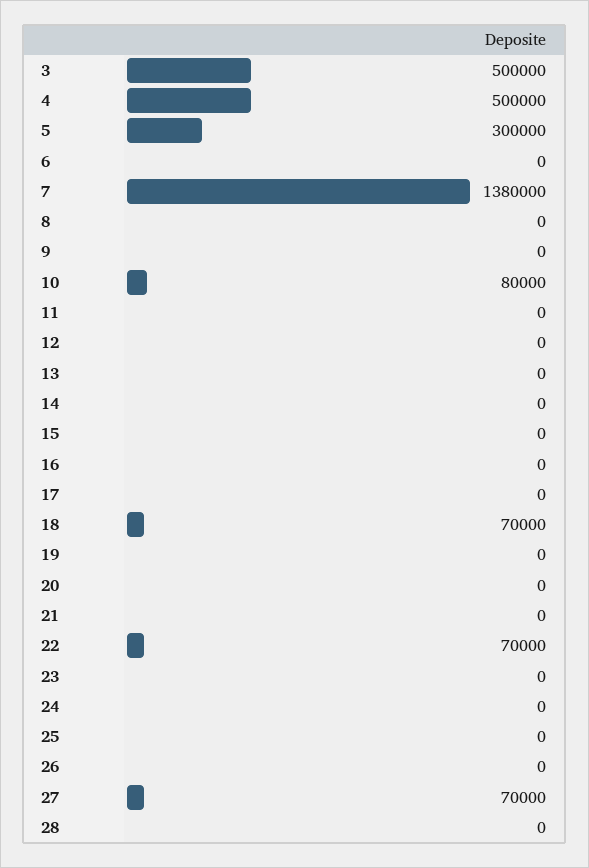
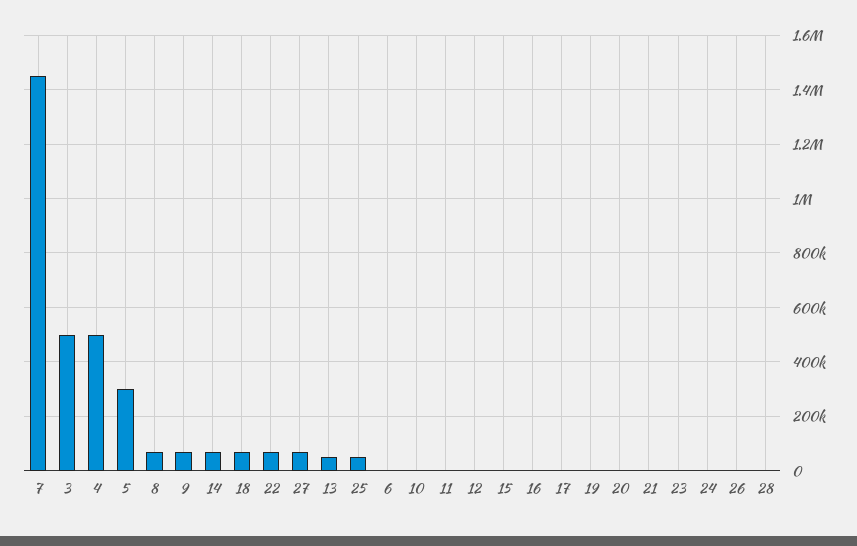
7: 1380000 -> 1450000
8: 0 -> 75000
9: 0 -> 75000
10: 80000 -> 0
13: 0 -> 50000
14: 0 -> 75000
25: 0 -> 50000

